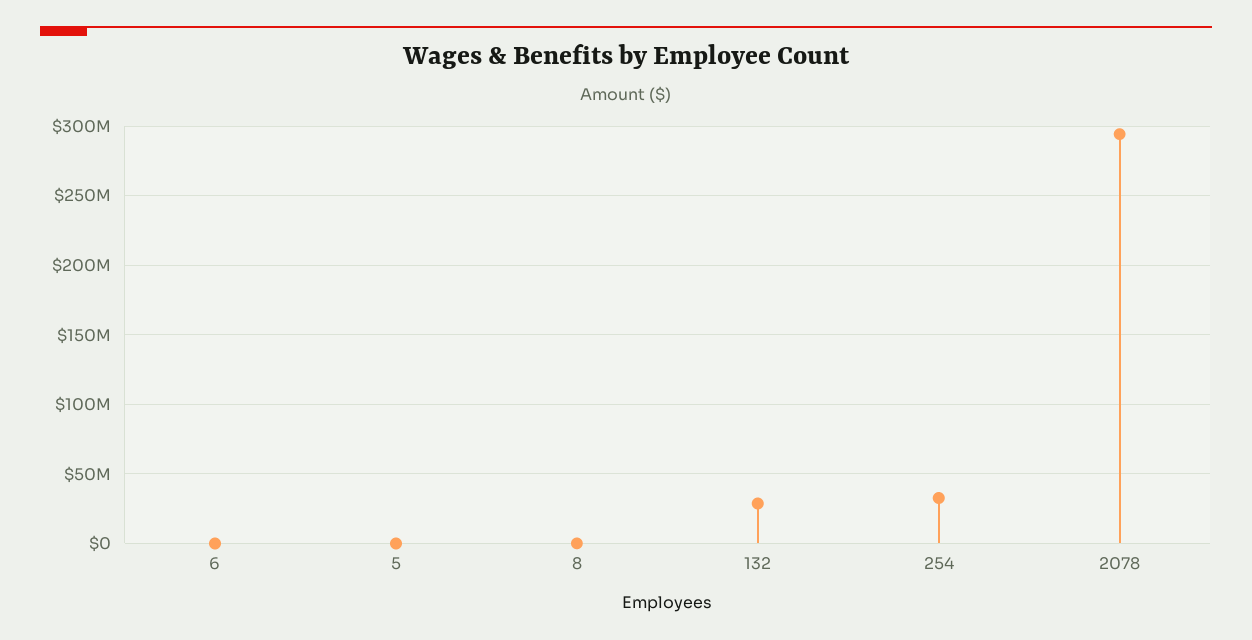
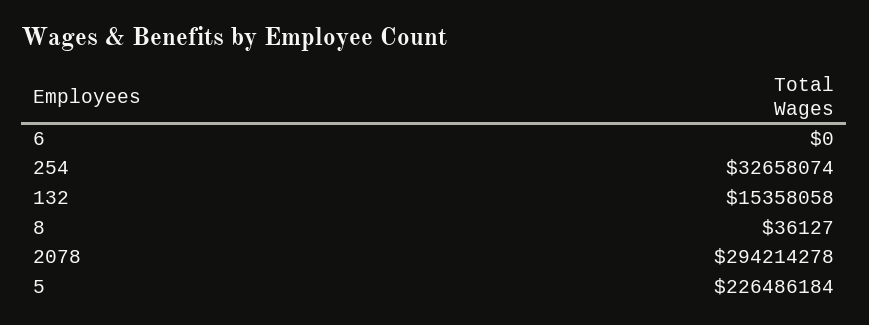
5: 0 -> 226486184
132: 30000000 -> 15358058

